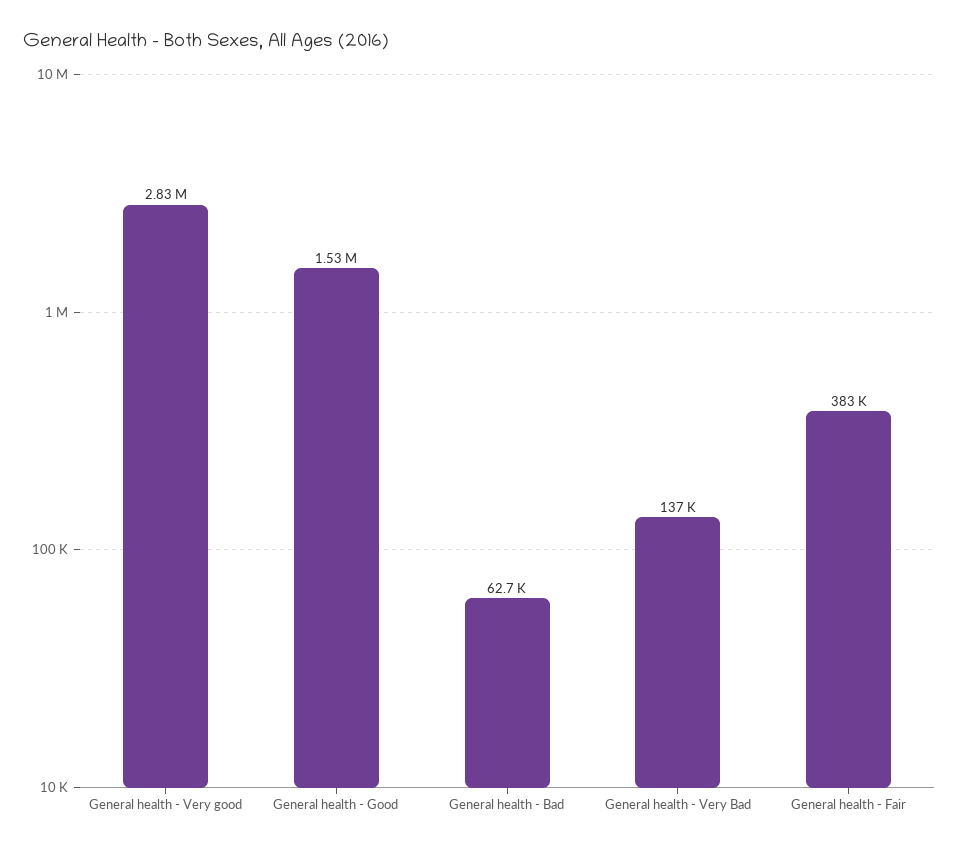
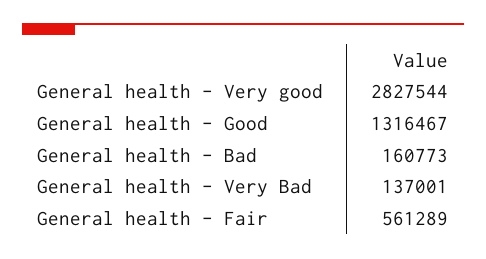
General health - Good: 1530000 -> 1316467
General health - Bad: 62700 -> 160773
General health - Fair: 383000 -> 561289

